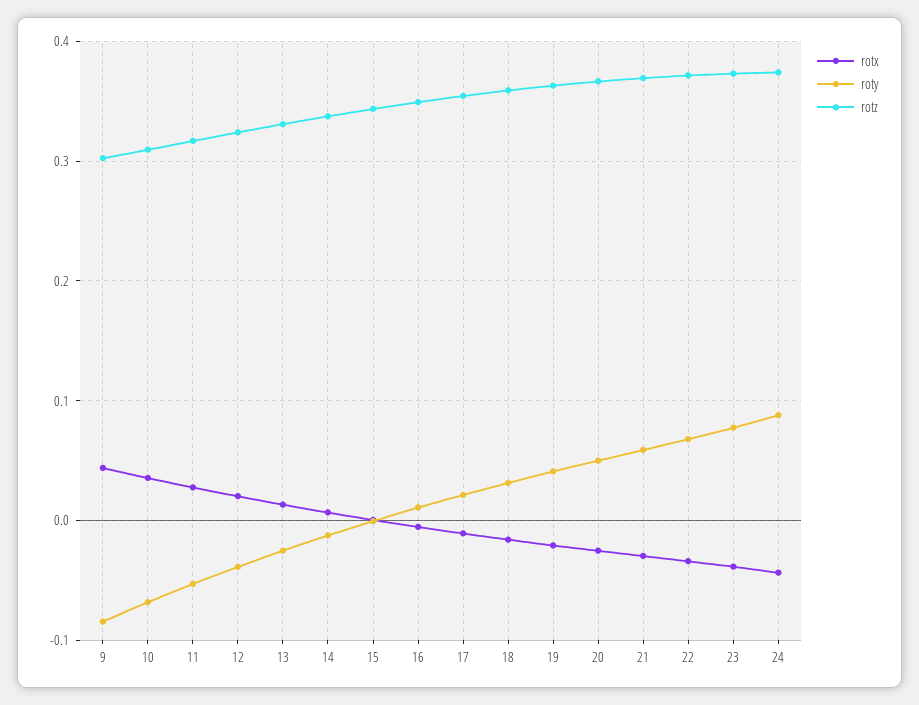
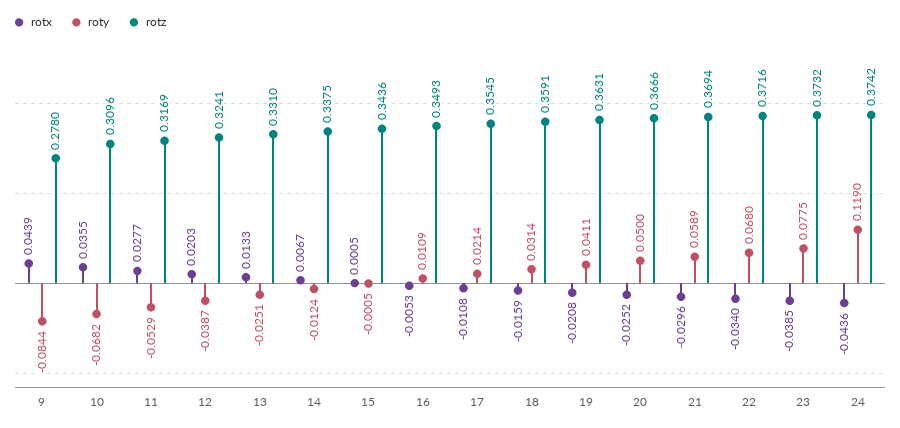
rotz, 9: 0.3 -> 0.278
roty, 24: 0.09 -> 0.119

